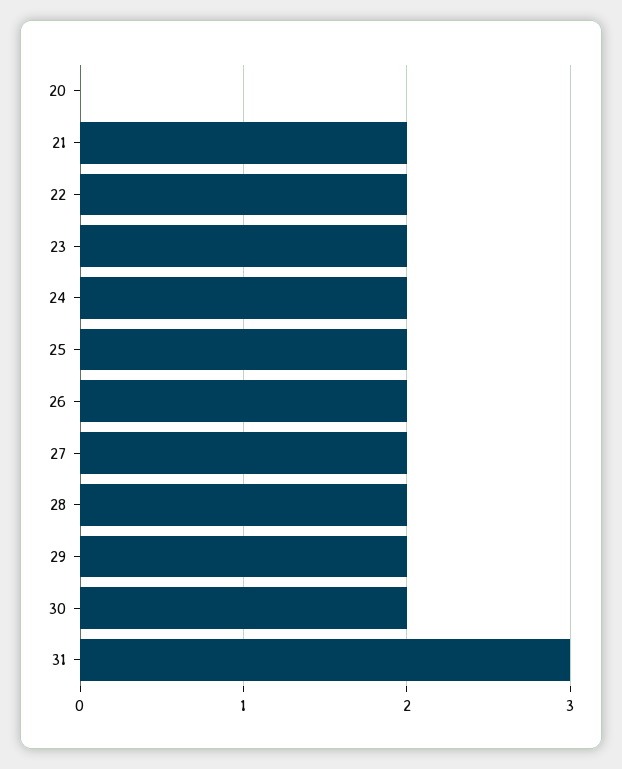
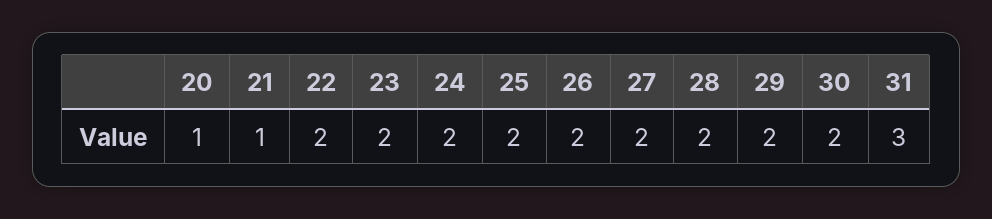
20: 0 -> 1
21: 2 -> 1

